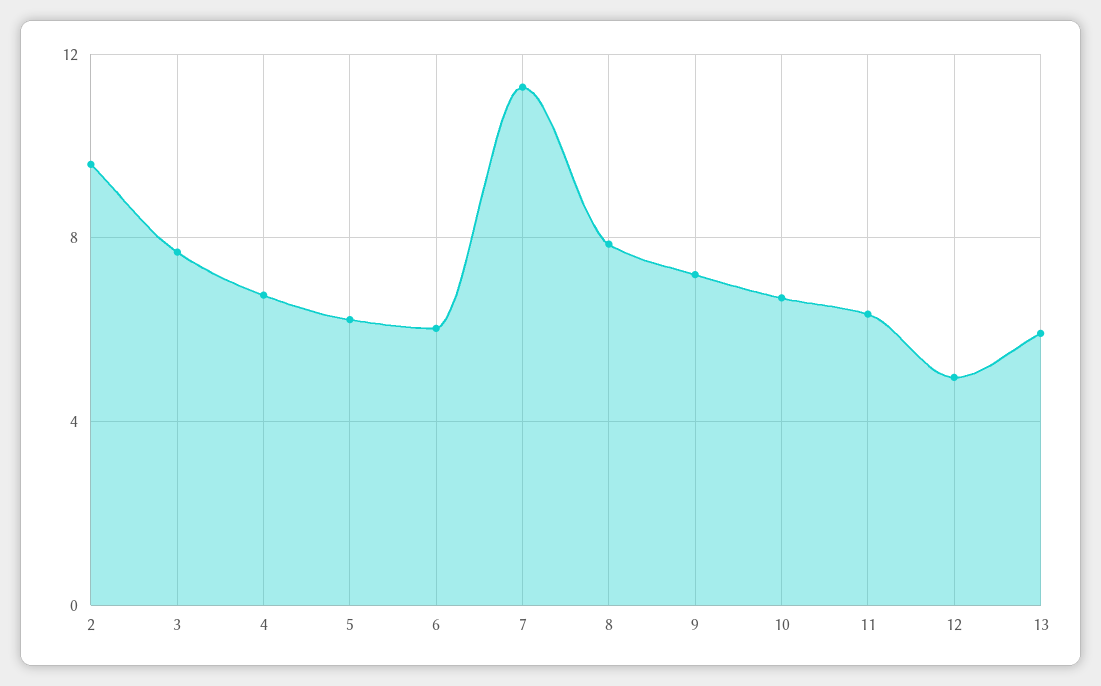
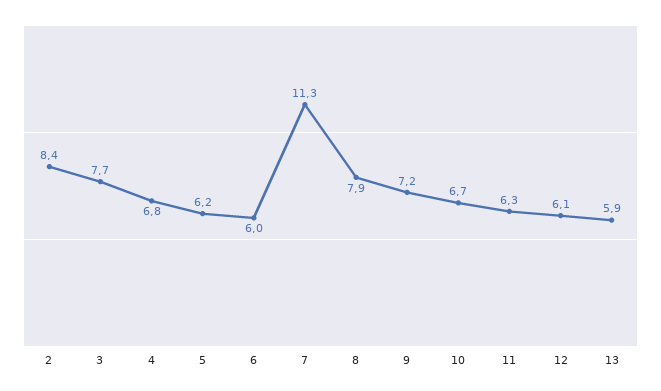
2: 9.5 -> 8.4
12: 5 -> 6.1

